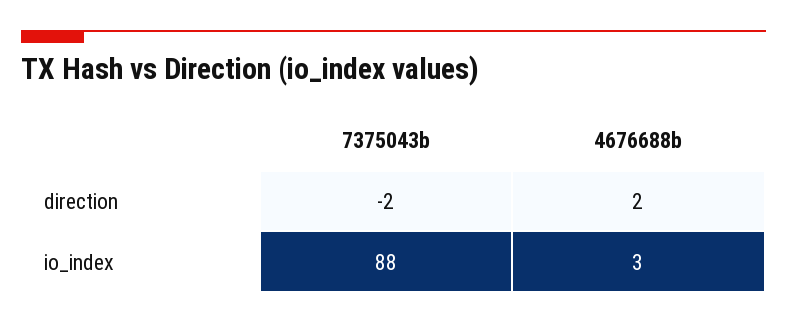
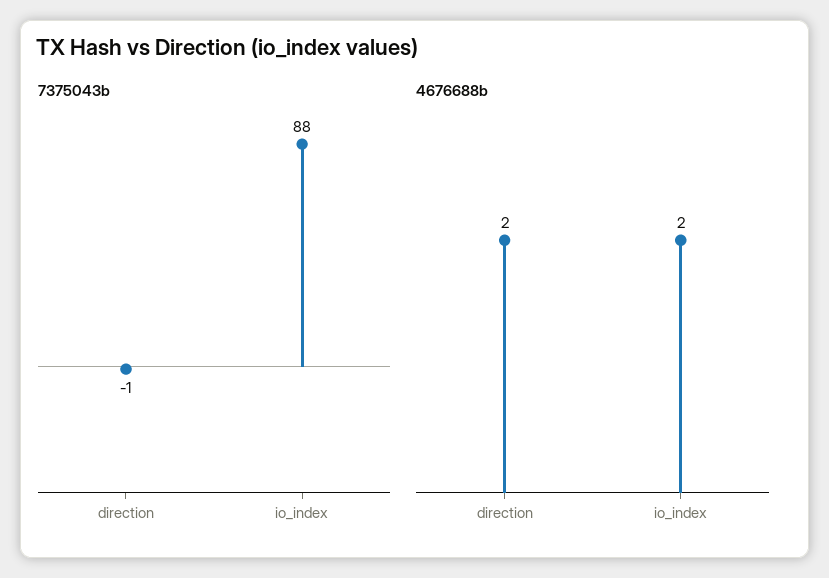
7375043b, direction: -2 -> -1
4676688b, io_index: 3 -> 2

